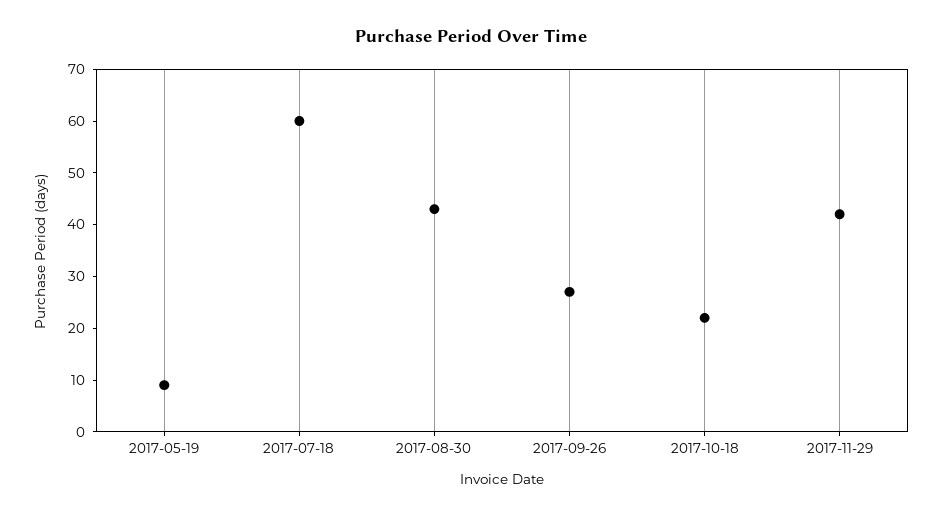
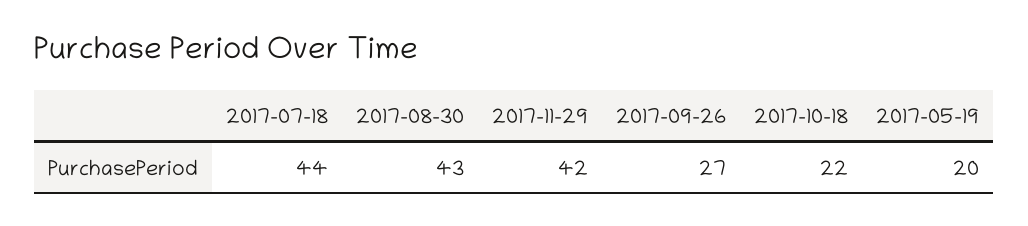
2017-05-19: 10 -> 20
2017-07-18: 60 -> 44

